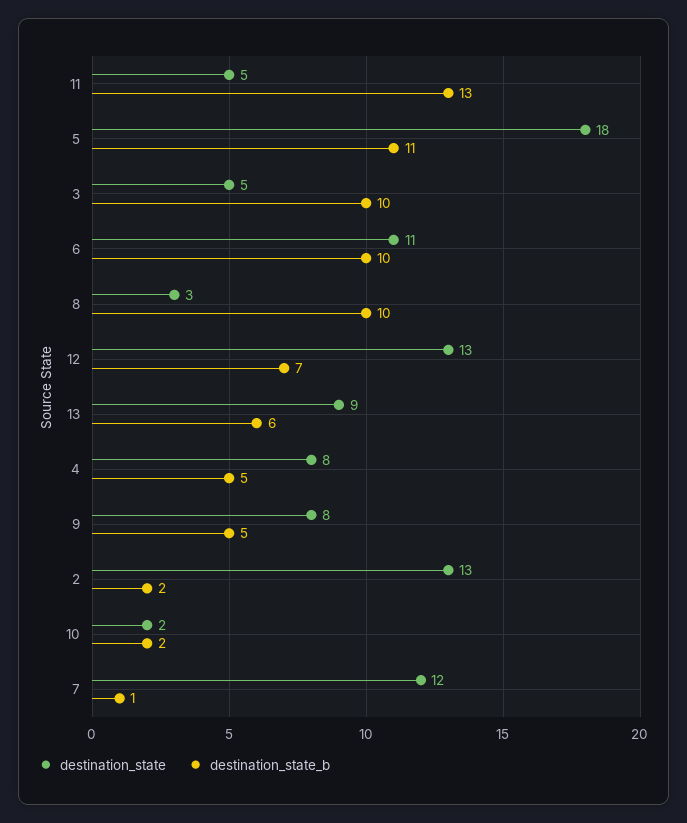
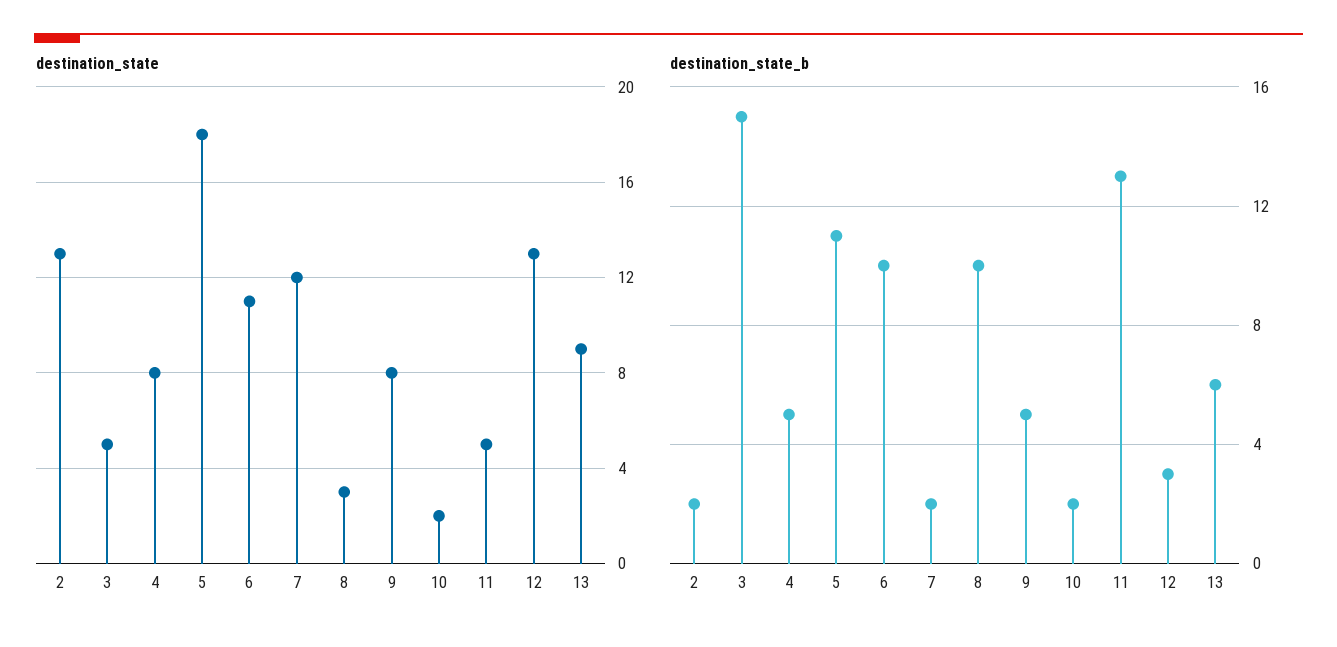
destination_state_b, 3: 10 -> 15
destination_state_b, 12: 7 -> 3
destination_state_b, 7: 1 -> 2

